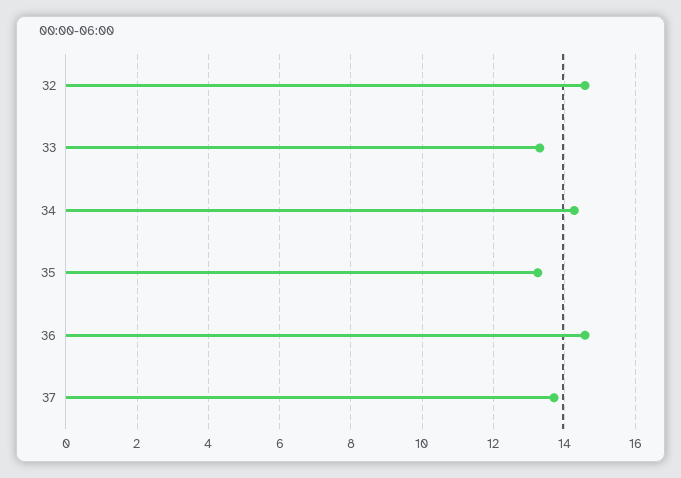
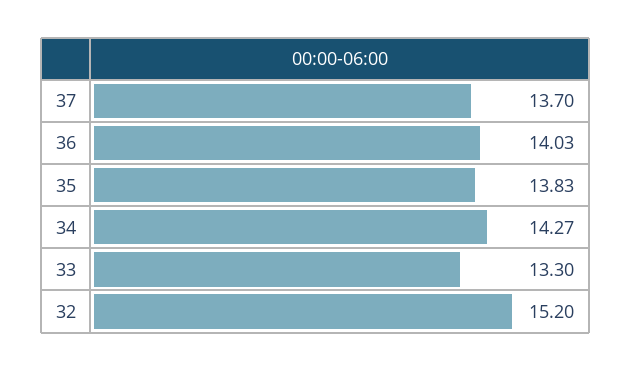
32: 14.6 -> 15.2
35: 13.2 -> 13.83
36: 14.6 -> 14.03

